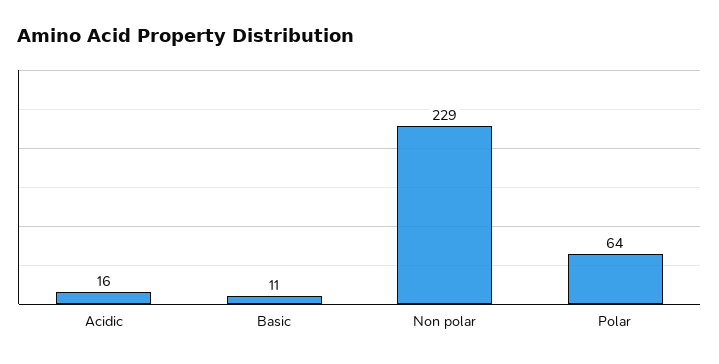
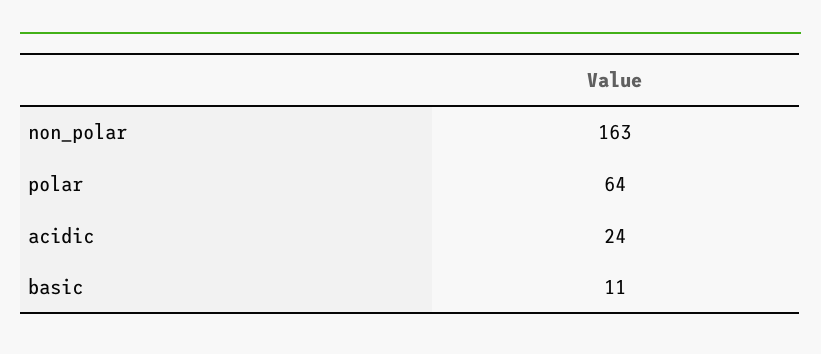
Acidic: 16 -> 24
Non polar: 229 -> 163

